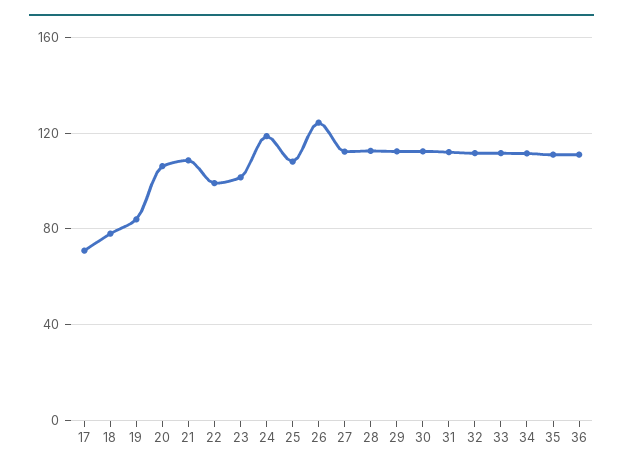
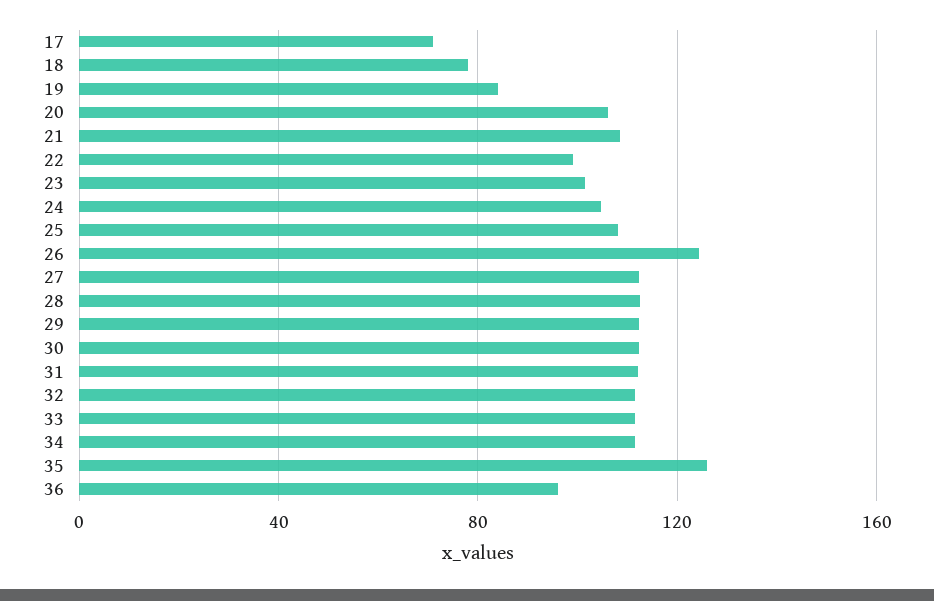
24: 120 -> 105
35: 110 -> 125
36: 110 -> 95

